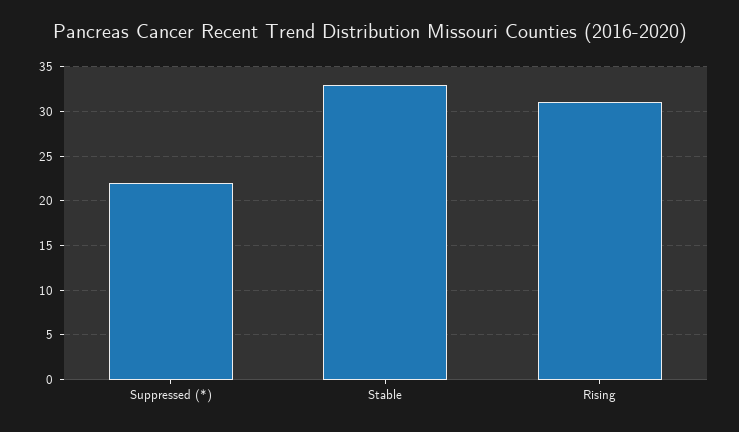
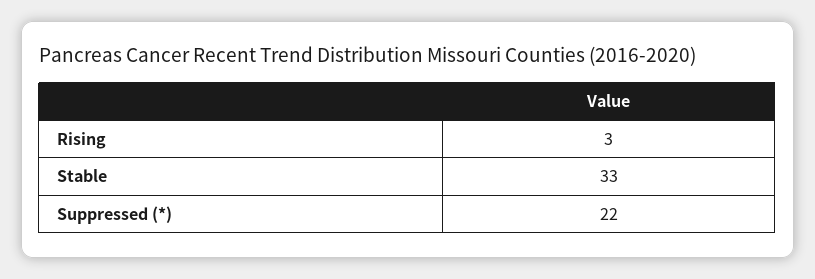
Rising: 31 -> 3

